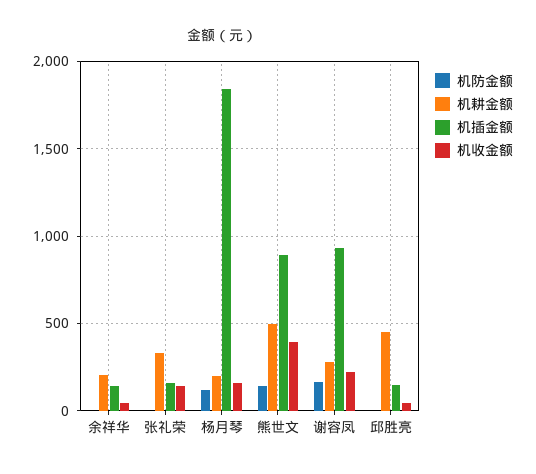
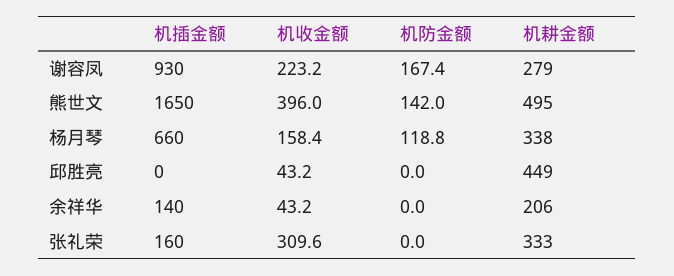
机收金额, 张礼荣: 150 -> 309.6
机耕金额, 杨月琴: 200 -> 338
机插金额, 杨月琴: 1850 -> 660
机插金额, 熊世文: 900 -> 1650
机插金额, 邱胜亮: 150 -> 0

